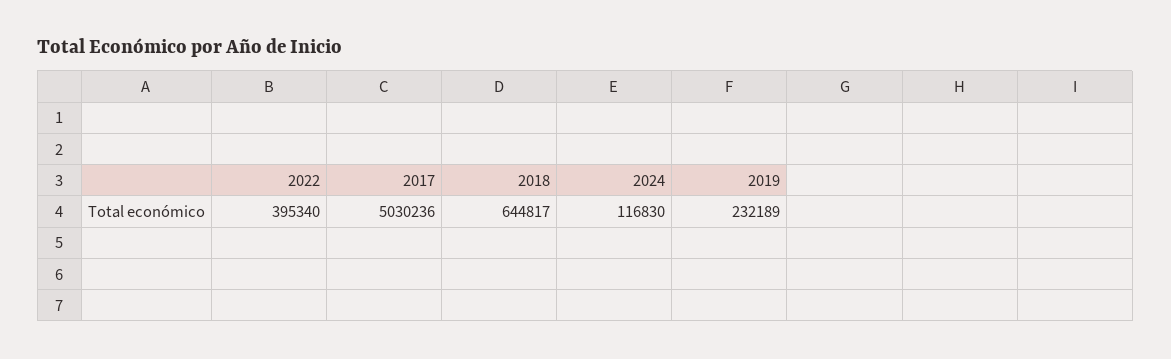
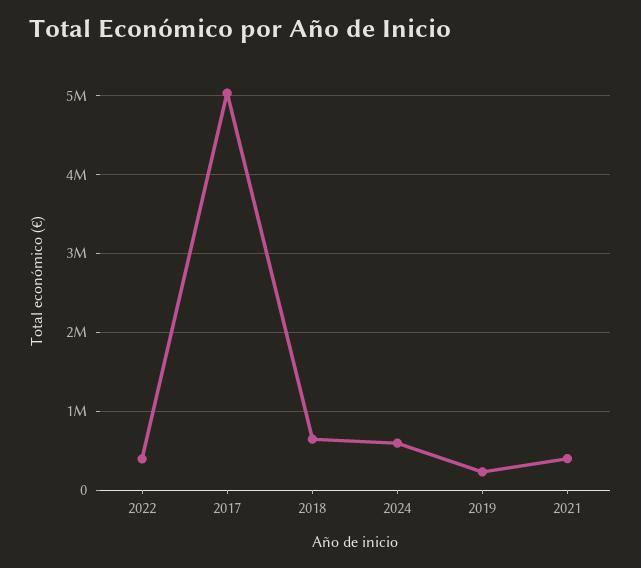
2024: 116830 -> 600000
2021: none -> 400000

